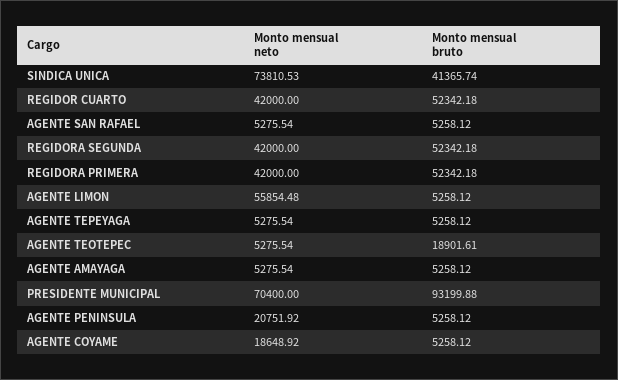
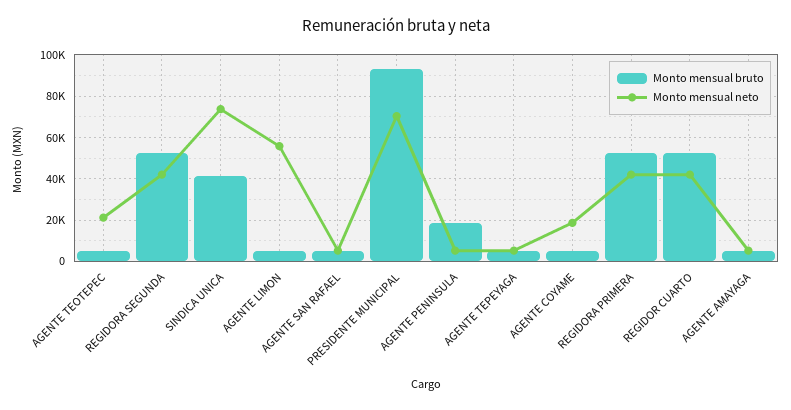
Monto mensual neto, AGENTE TEOTEPEC: 5275.54 -> 20000
Monto mensual bruto, AGENTE TEOTEPEC: 18901.61 -> 5000
Monto mensual neto, AGENTE PENINSULA: 20751.92 -> 5000
Monto mensual bruto, AGENTE PENINSULA: 5258.12 -> 20000

